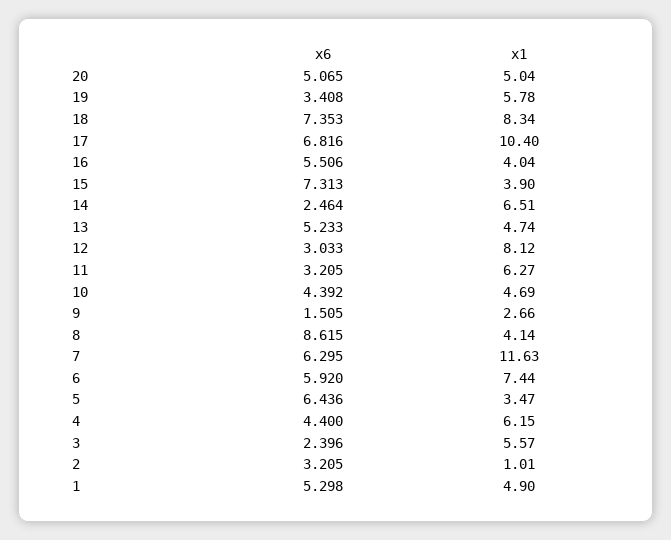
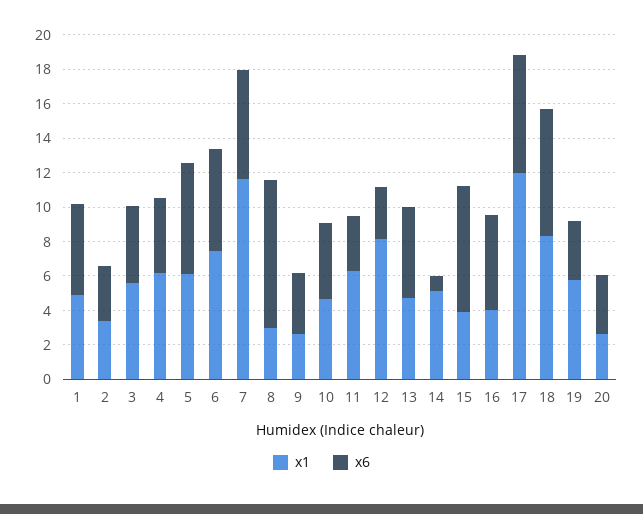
x6, 20: 5.065 -> 3.5
x1, 20: 5.04 -> 2.5
x1, 17: 10.4 -> 12
x6, 14: 2.464 -> 1
x1, 14: 6.51 -> 5
x6, 9: 1.505 -> 3.5
x1, 8: 4.14 -> 3
x1, 5: 3.47 -> 6
x6, 3: 2.396 -> 4.5
x1, 2: 1.01 -> 3.5

